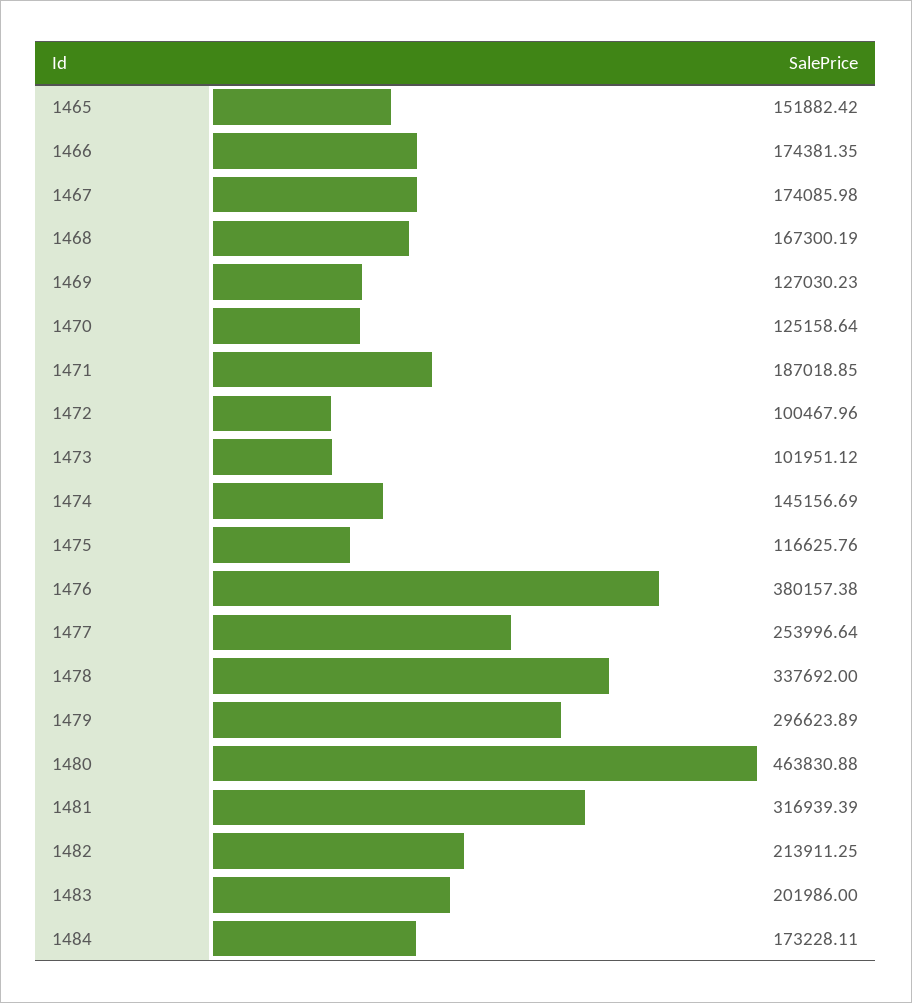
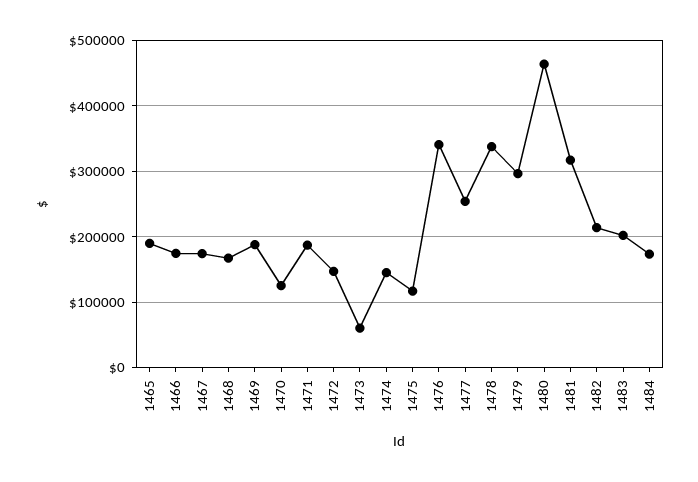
1465: 151882.42 -> 190000
1469: 127030.23 -> 190000
1472: 100467.96 -> 150000
1473: 101951.12 -> 60000
1476: 380157.38 -> 340000

